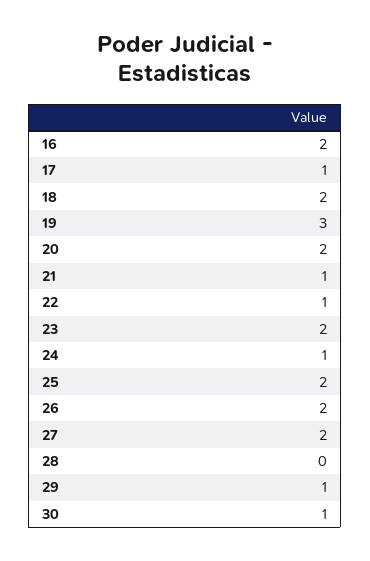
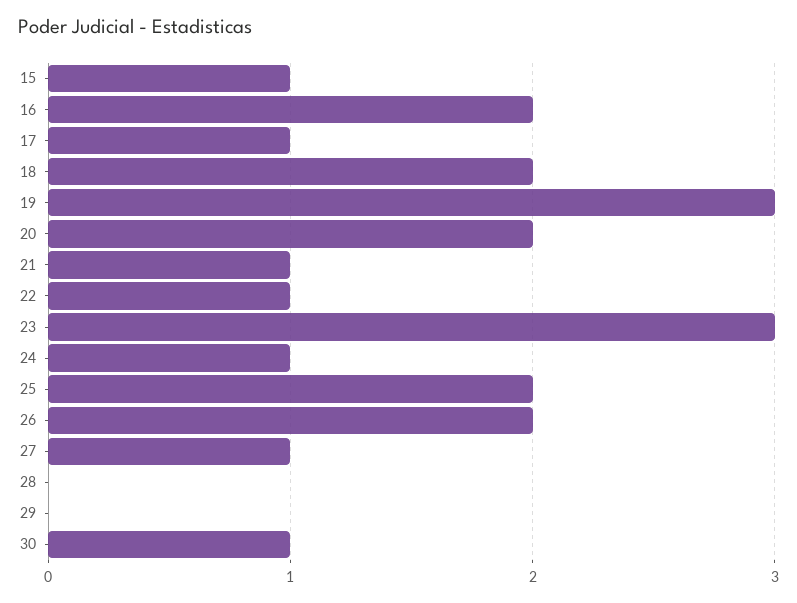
23: 2 -> 3
27: 2 -> 1
29: 1 -> 0
15: none -> 1

